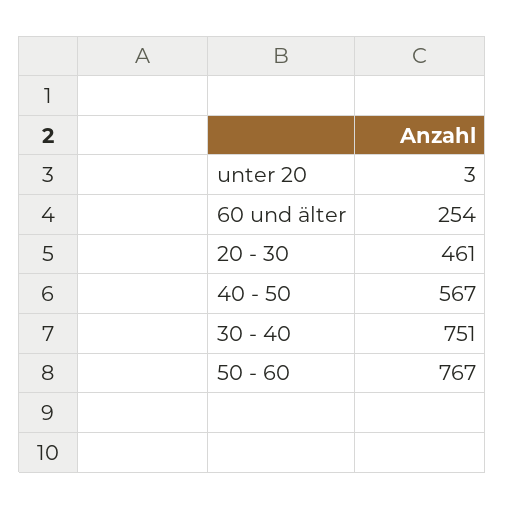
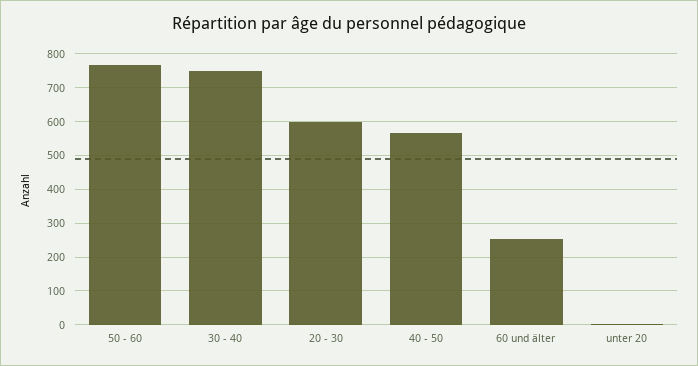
20 - 30: 461 -> 600

